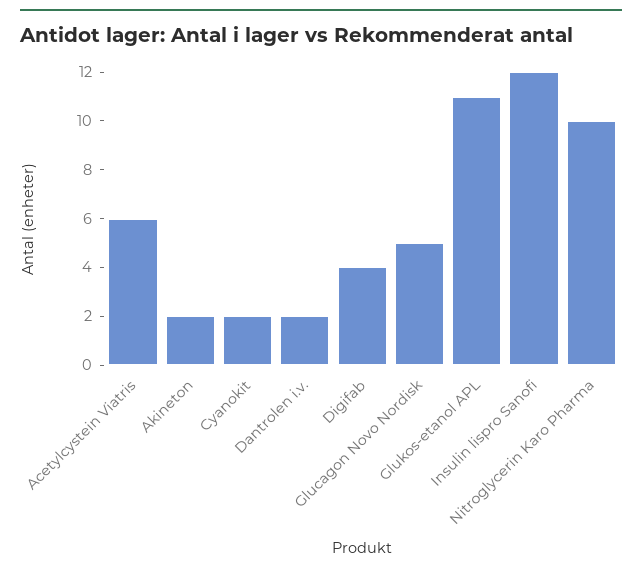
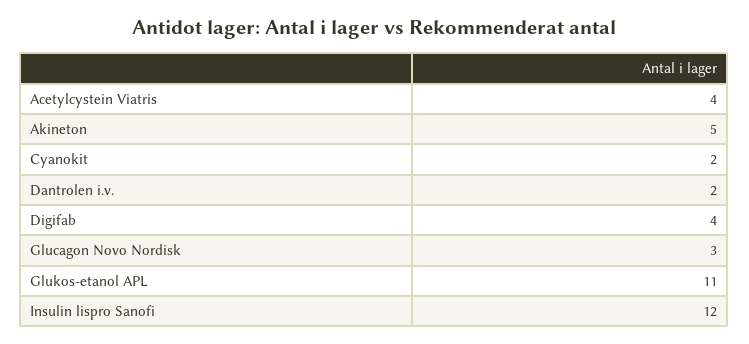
Acetylcystein Viatris: 6 -> 4
Akineton: 2 -> 5
Glucagon Novo Nordisk: 5 -> 3
Nitroglycerin Karo Pharma: 10 -> none

